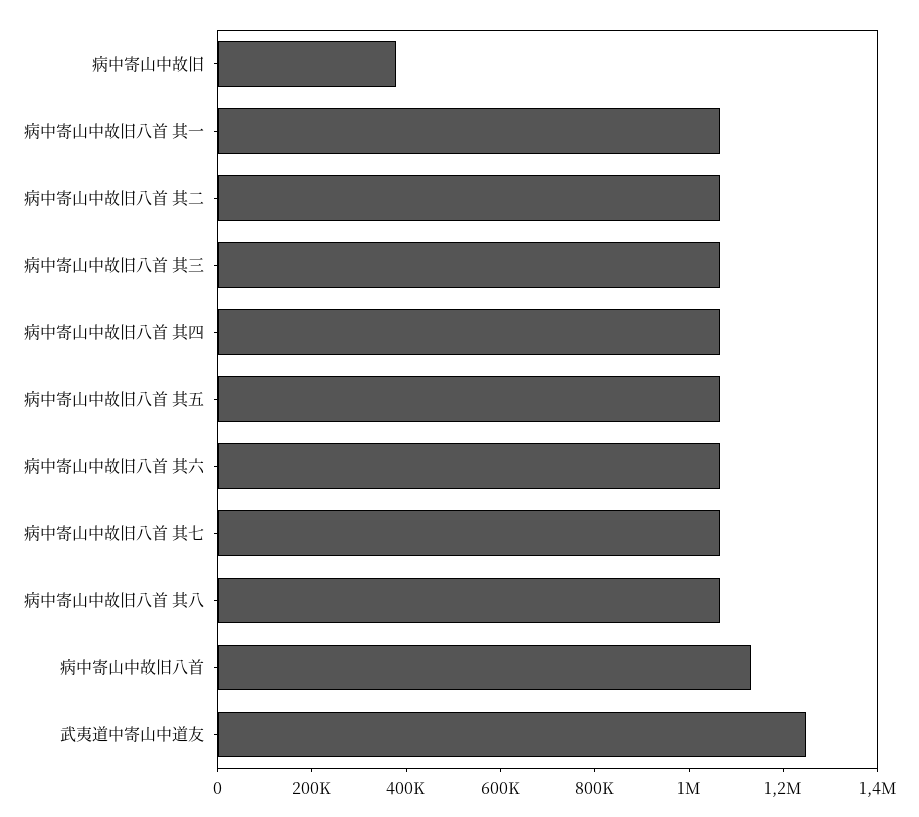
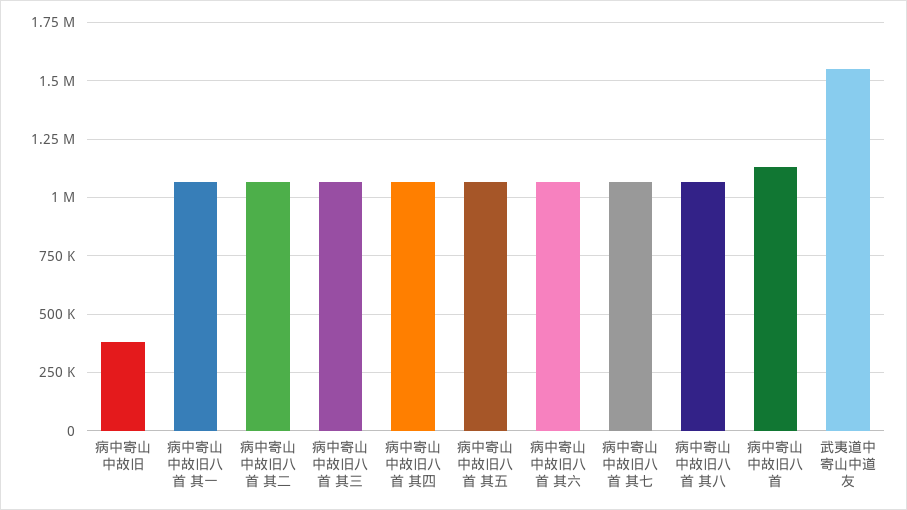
武夷道中寄山中道友: 1250000 -> 1550000

